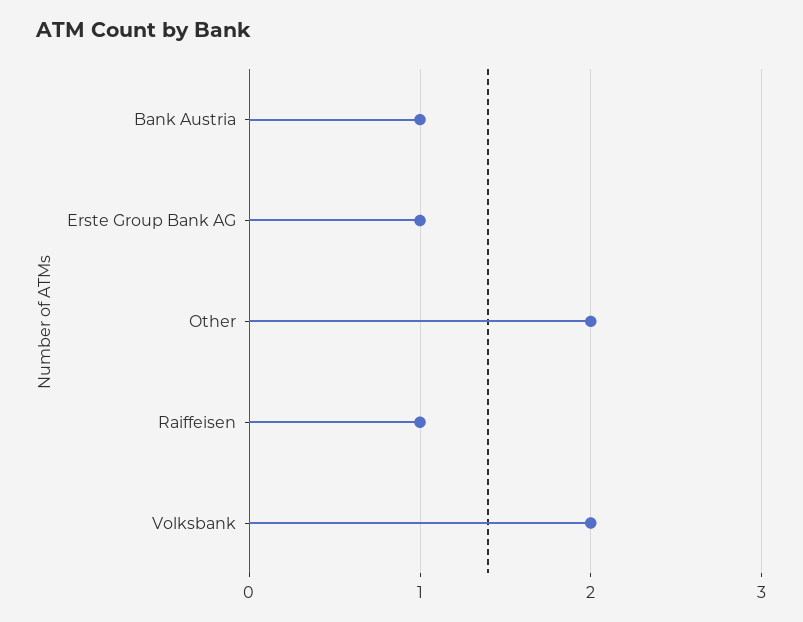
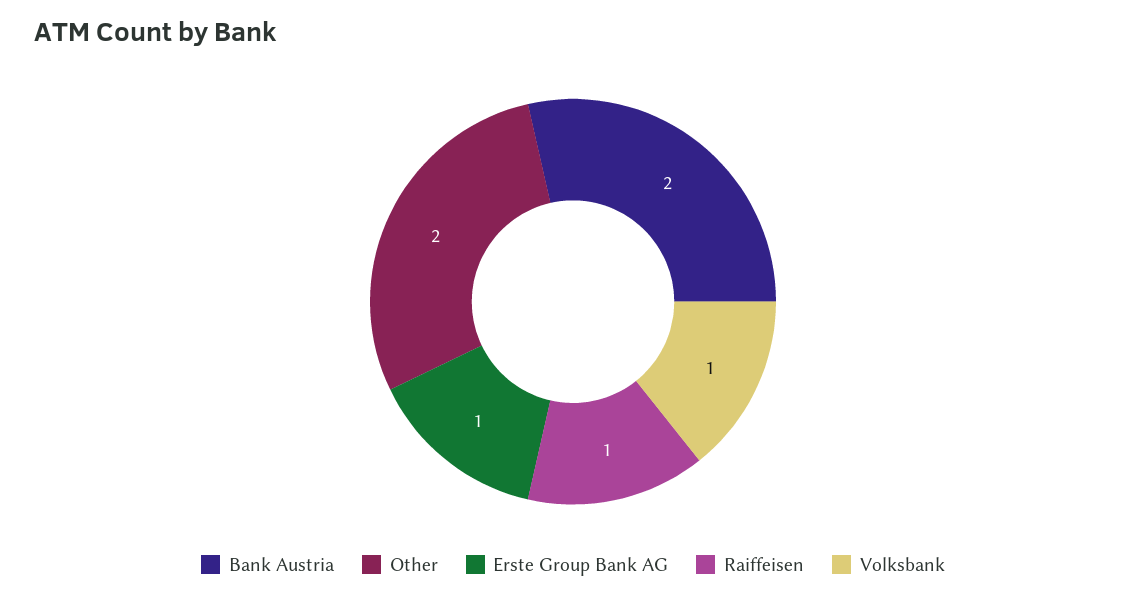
Bank Austria: 1 -> 2
Volksbank: 2 -> 1

